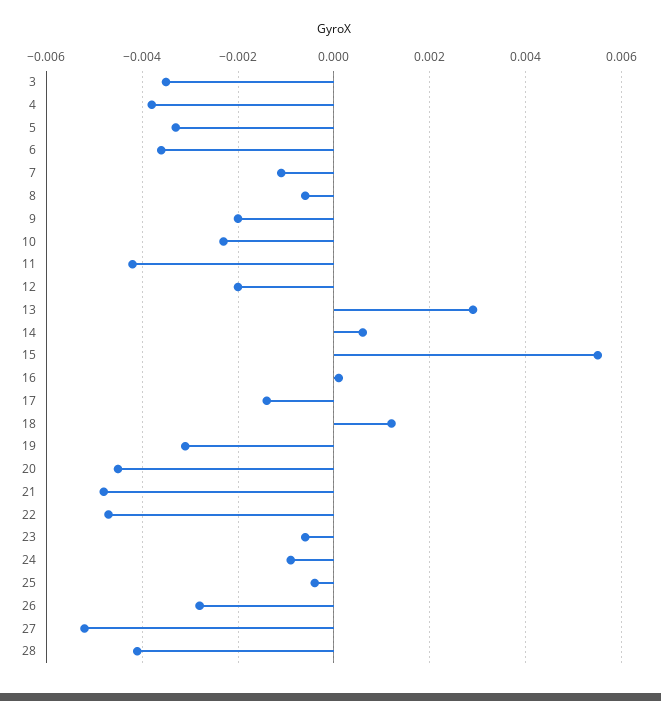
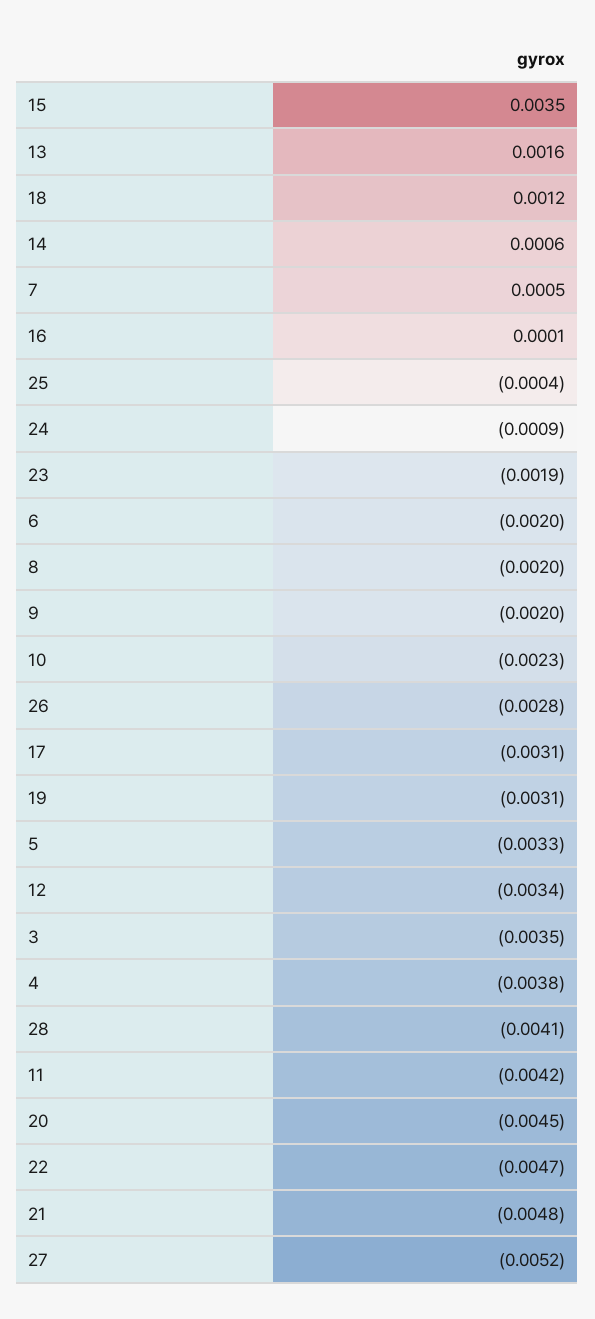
6: -0.0035 -> -0.002
7: -0.001 -> 0.0005
8: -0.0005 -> -0.002
12: -0.002 -> -0.0034
13: 0.003 -> 0.0016
15: 0.0055 -> 0.0035
17: -0.0015 -> -0.0031
23: -0.0005 -> -0.0019

